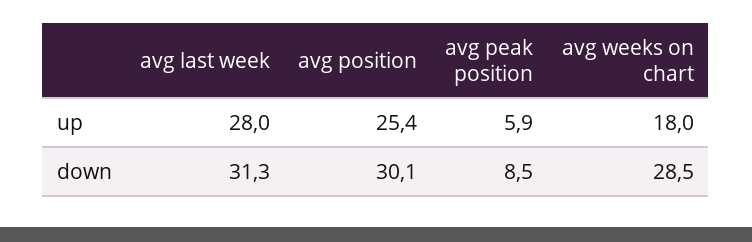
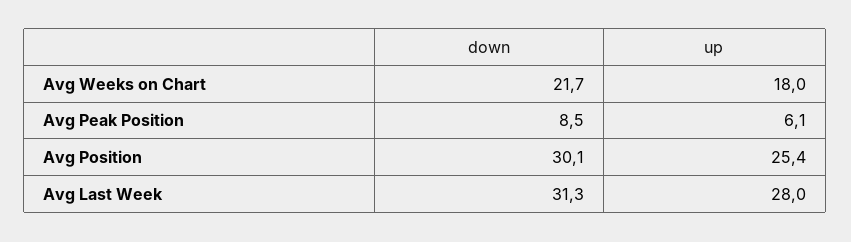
avg peak position, up: 5.9 -> 6.1
avg weeks on chart, down: 28.5 -> 21.7

